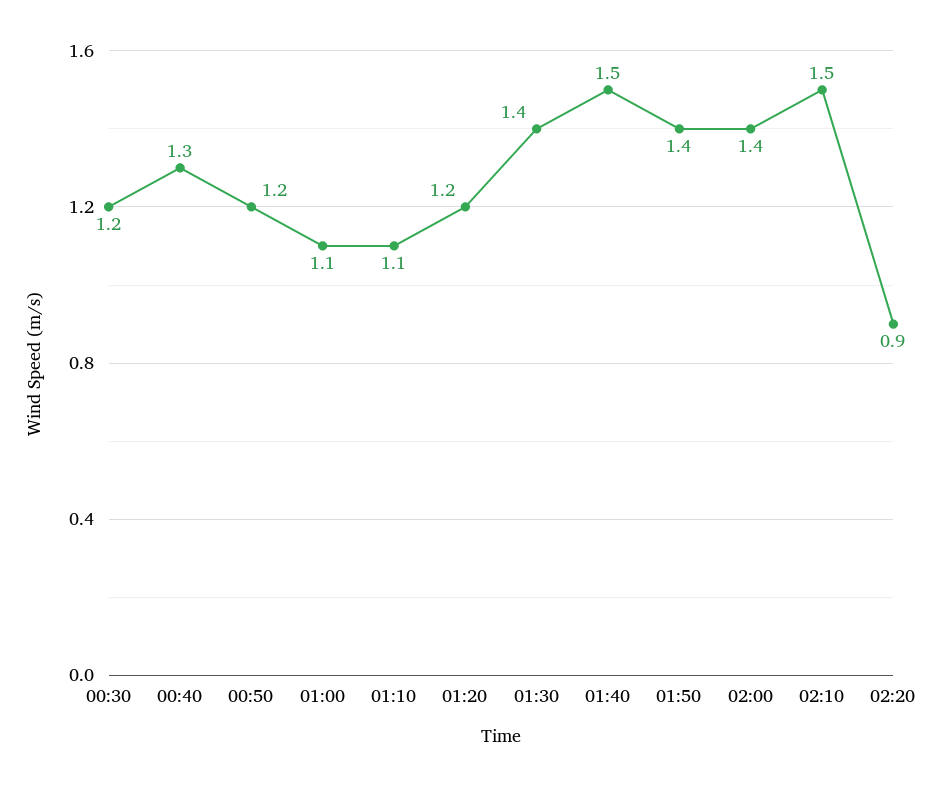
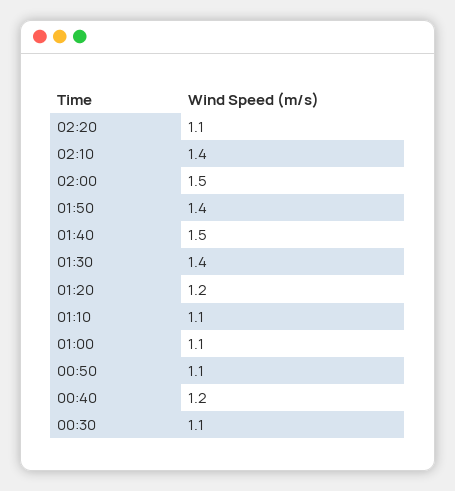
00:30: 1.2 -> 1.1
00:40: 1.3 -> 1.2
00:50: 1.2 -> 1.1
02:00: 1.4 -> 1.5
02:10: 1.5 -> 1.4
02:20: 0.9 -> 1.1

